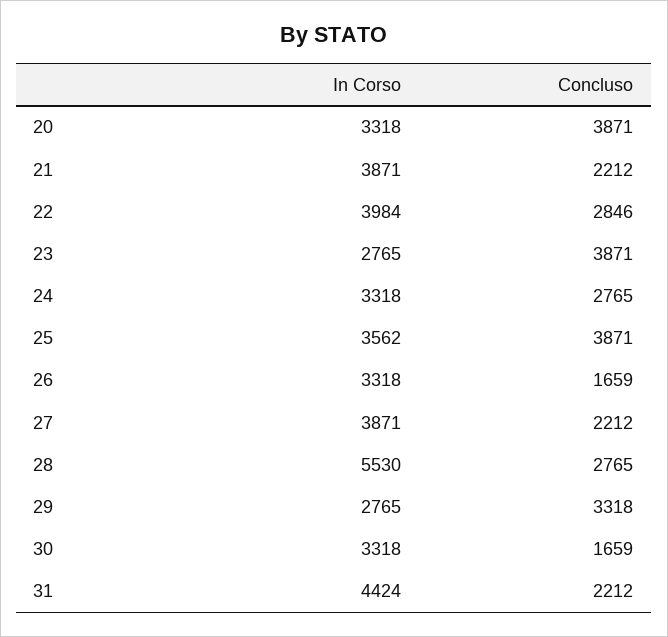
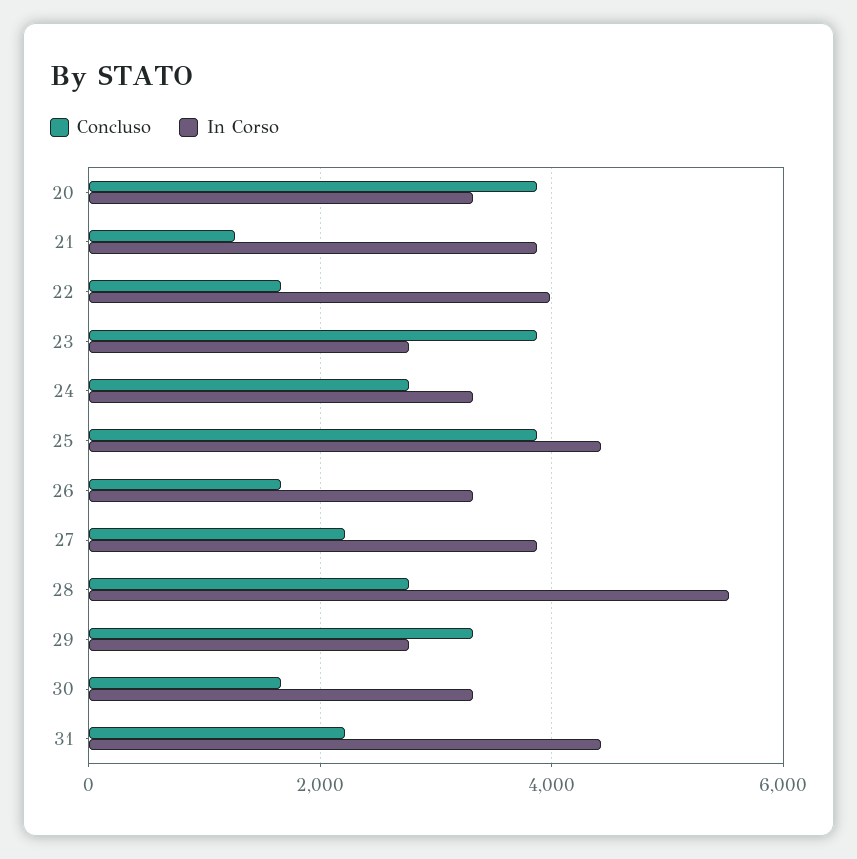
Concluso, 21: 2212 -> 1200
Concluso, 22: 2846 -> 1600
In Corso, 25: 3562 -> 4400

